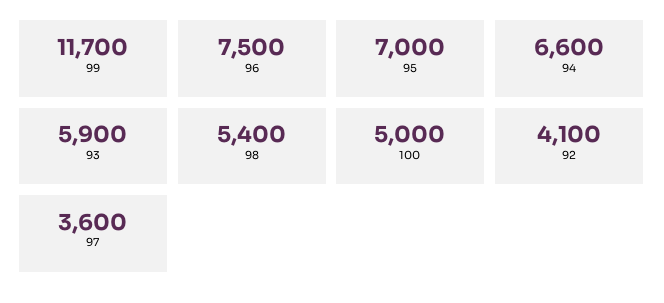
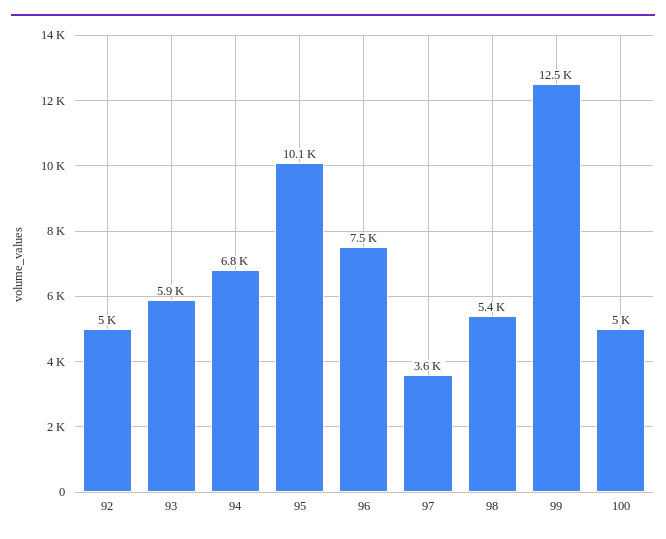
99: 11700 -> 12500
95: 7000 -> 10100
94: 6600 -> 6800
92: 4100 -> 5000

